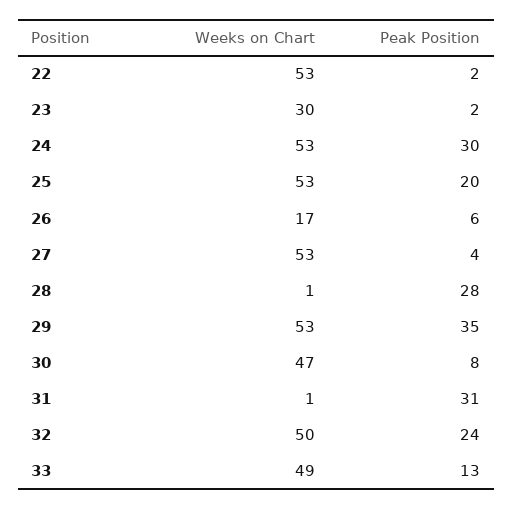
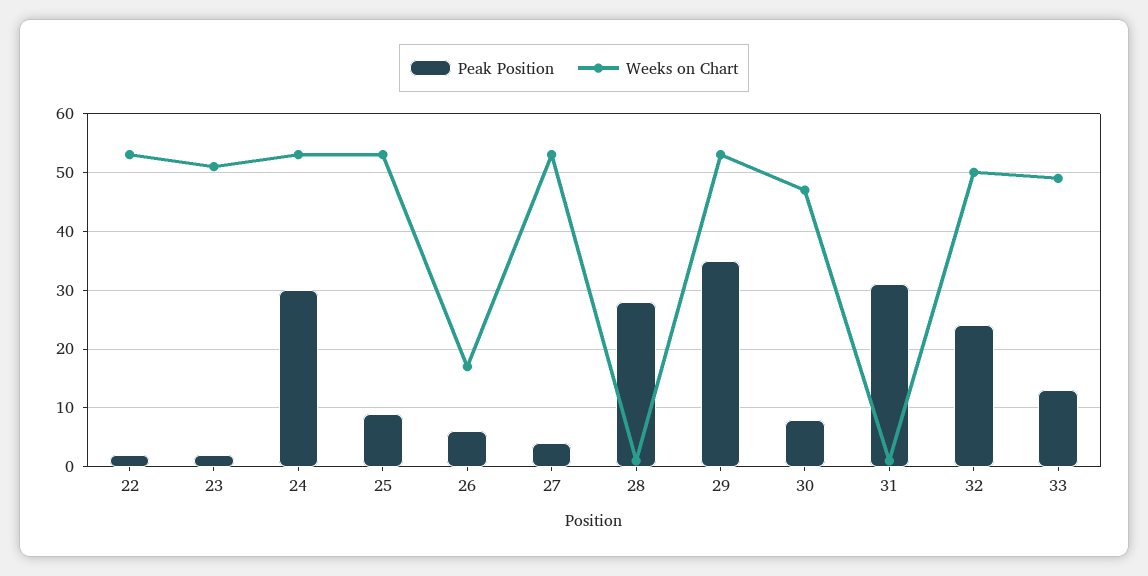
Weeks on Chart, 23: 30 -> 50
Peak Position, 25: 20 -> 10

